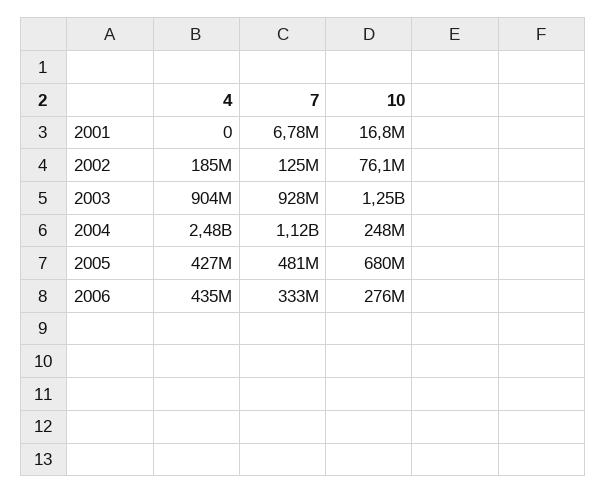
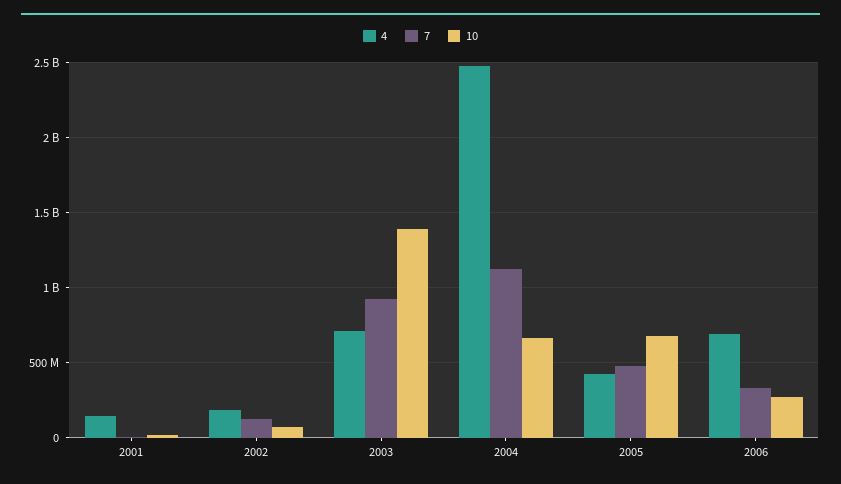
4, 2001: 0 -> 150000000
4, 2003: 904000000 -> 700000000
10, 2003: 1250000000 -> 1400000000
10, 2004: 248000000 -> 650000000
4, 2006: 435000000 -> 700000000

